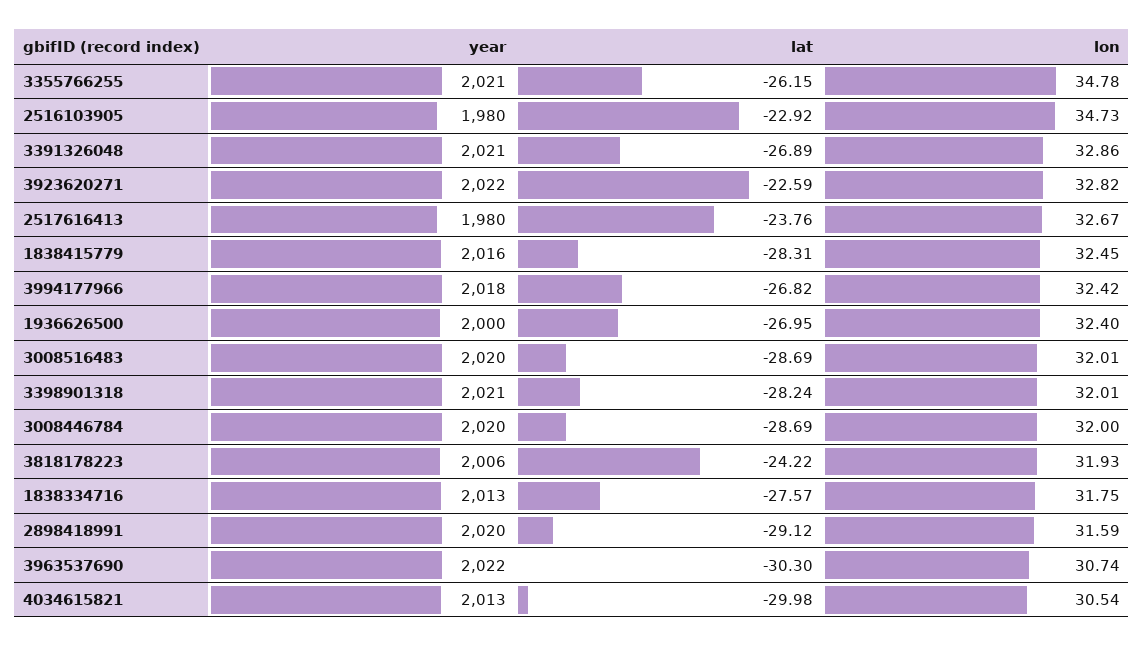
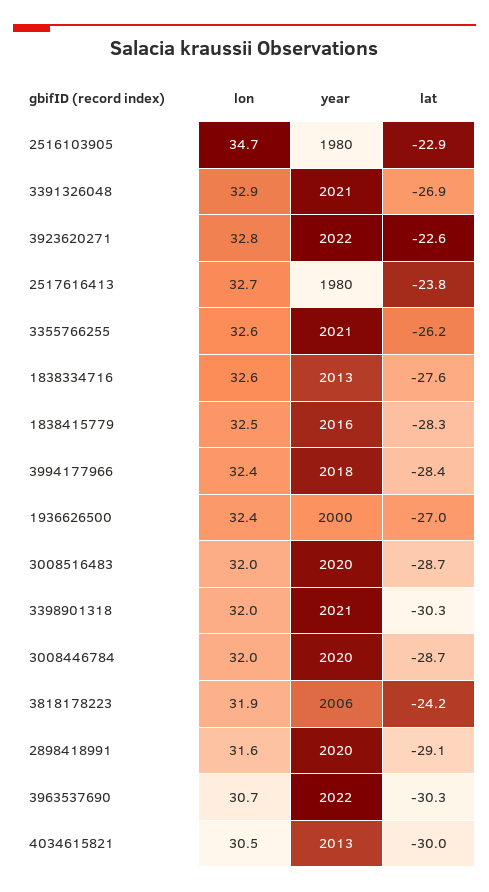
lon, 3355766255: 34.78 -> 32.6
lat, 3994177966: -26.82 -> -28.4
lat, 3398901318: -28.24 -> -30.3
lon, 1838334716: 31.75 -> 32.6

